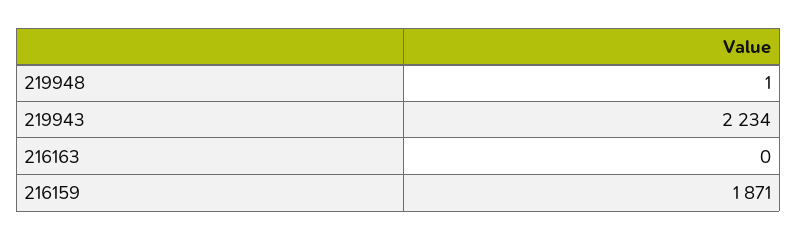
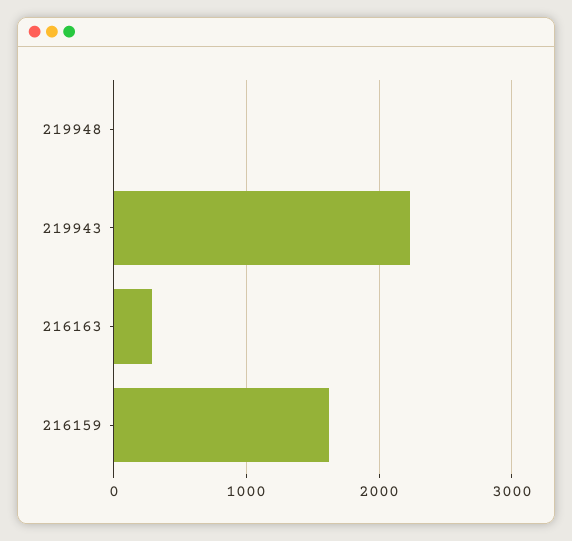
216163: 0 -> 300
216159: 1871 -> 1600

